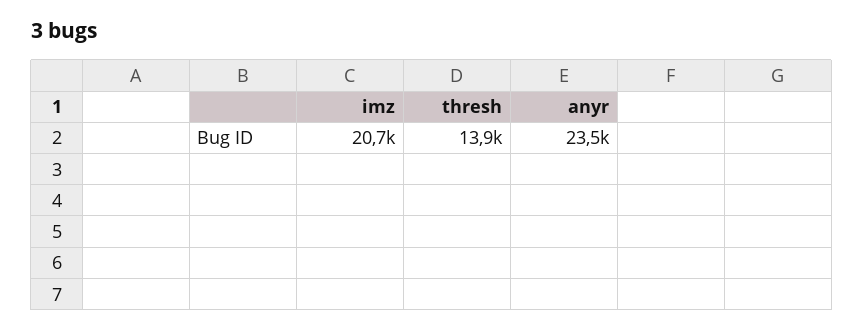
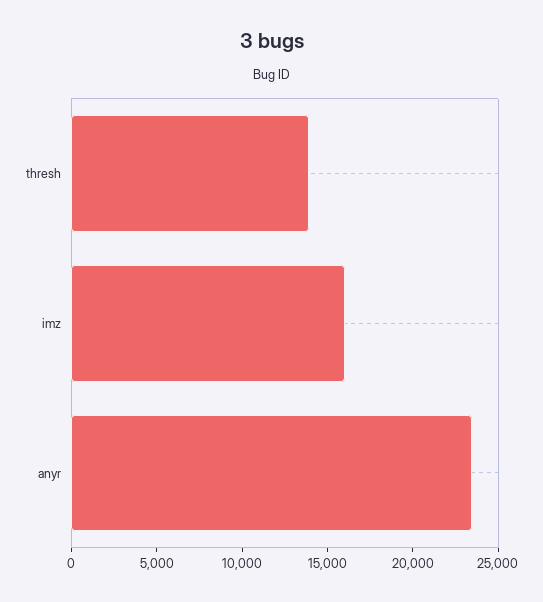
imz: 20700 -> 16000

